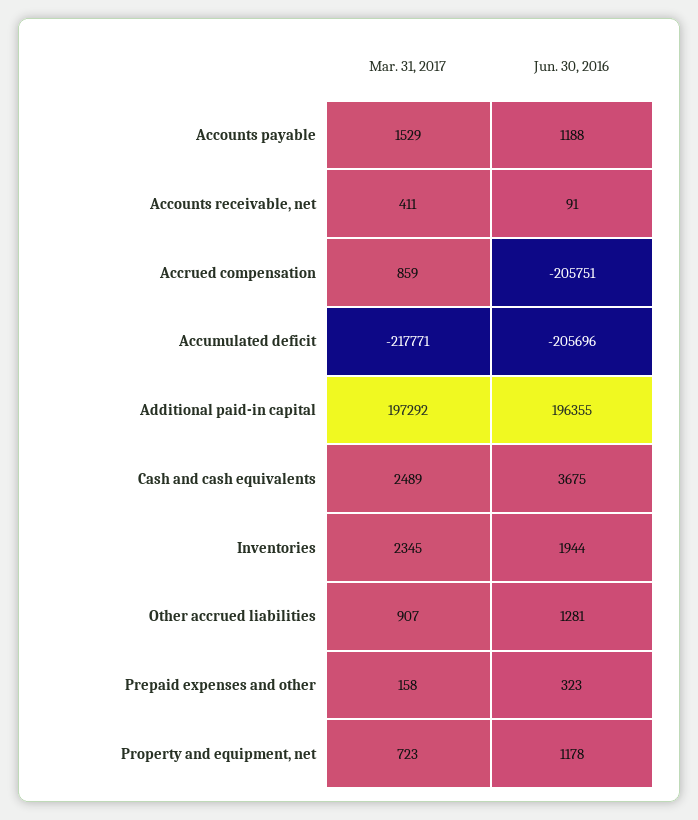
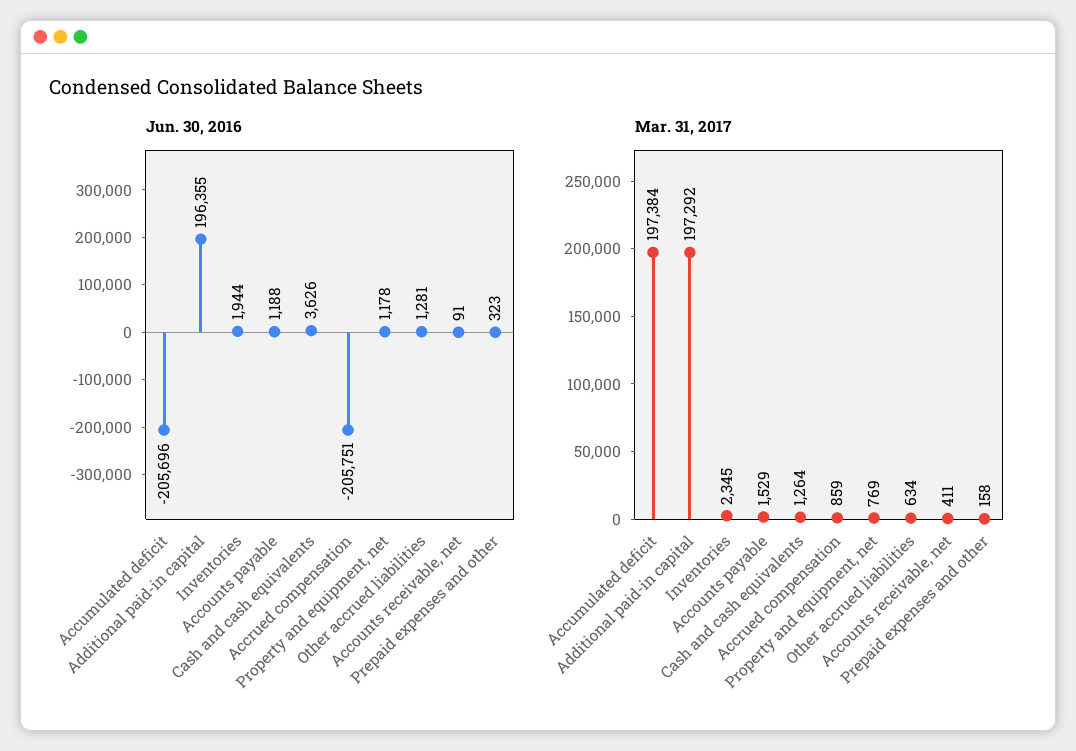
Mar. 31, 2017, Accumulated deficit: -217771 -> 197384
Mar. 31, 2017, Cash and cash equivalents: 2489 -> 1264
Jun. 30, 2016, Cash and cash equivalents: 3675 -> 3626
Mar. 31, 2017, Other accrued liabilities: 907 -> 634
Mar. 31, 2017, Property and equipment, net: 723 -> 769

